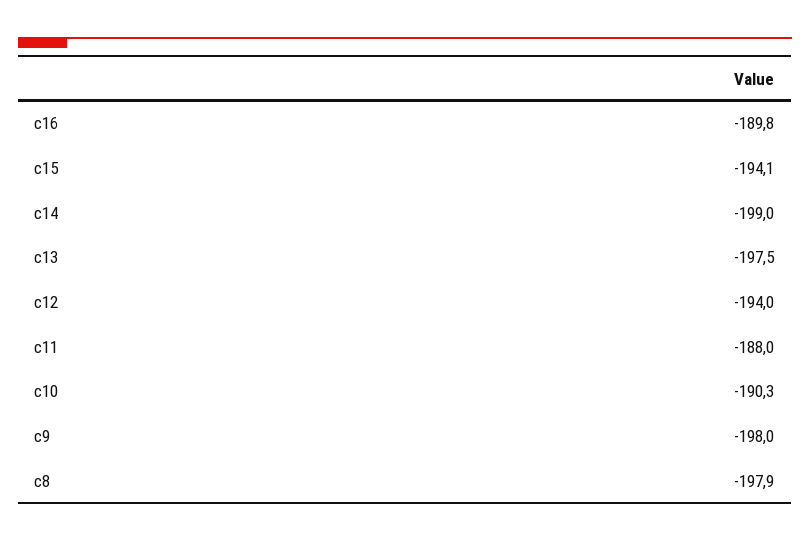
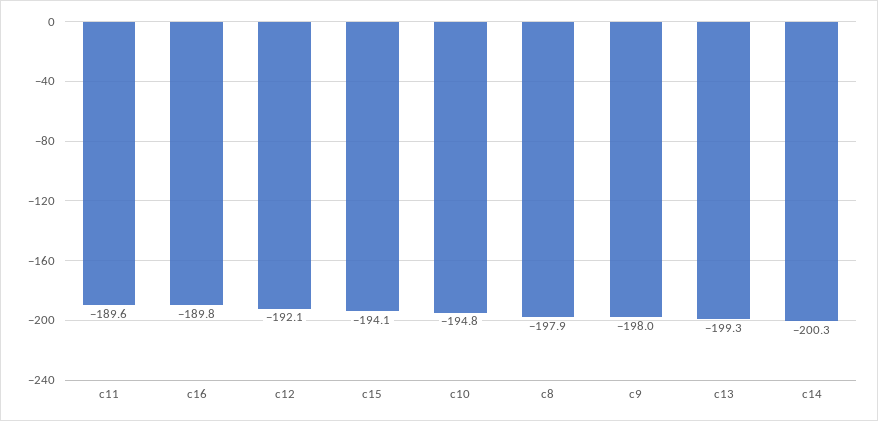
c14: -199 -> -200.3
c13: -197.5 -> -199.3
c12: -194 -> -192.1
c11: -188 -> -189.6
c10: -190.3 -> -194.8

